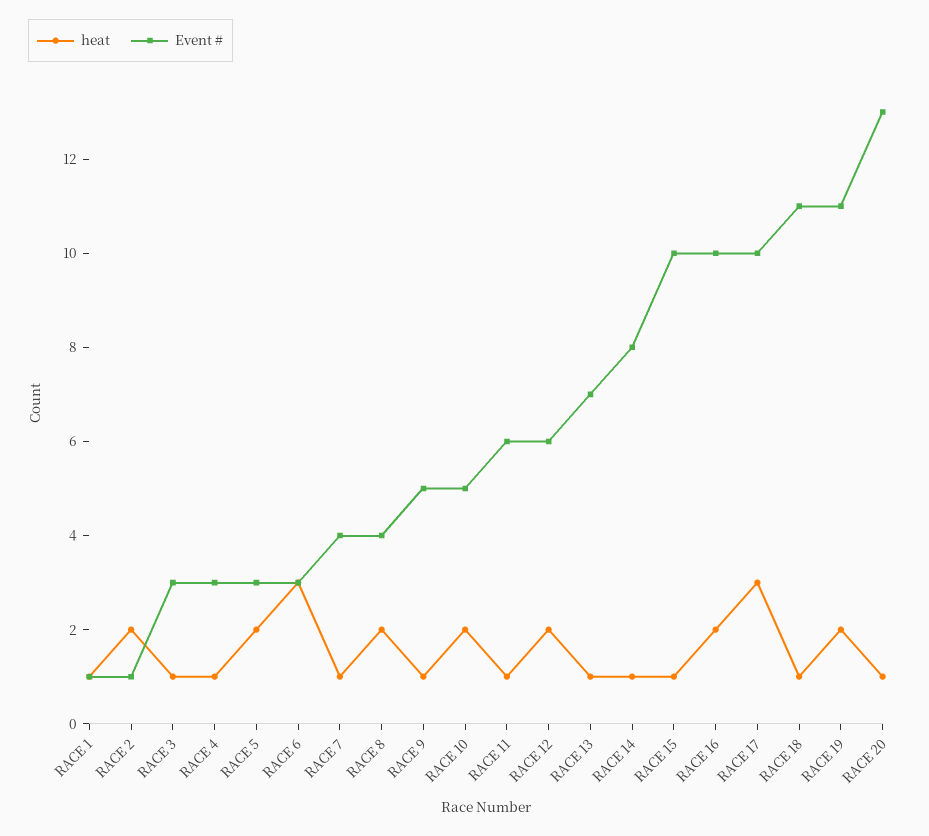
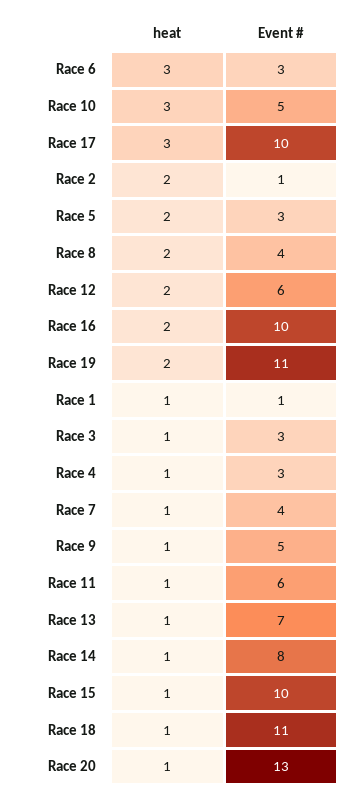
heat, RACE 10: 2 -> 3

